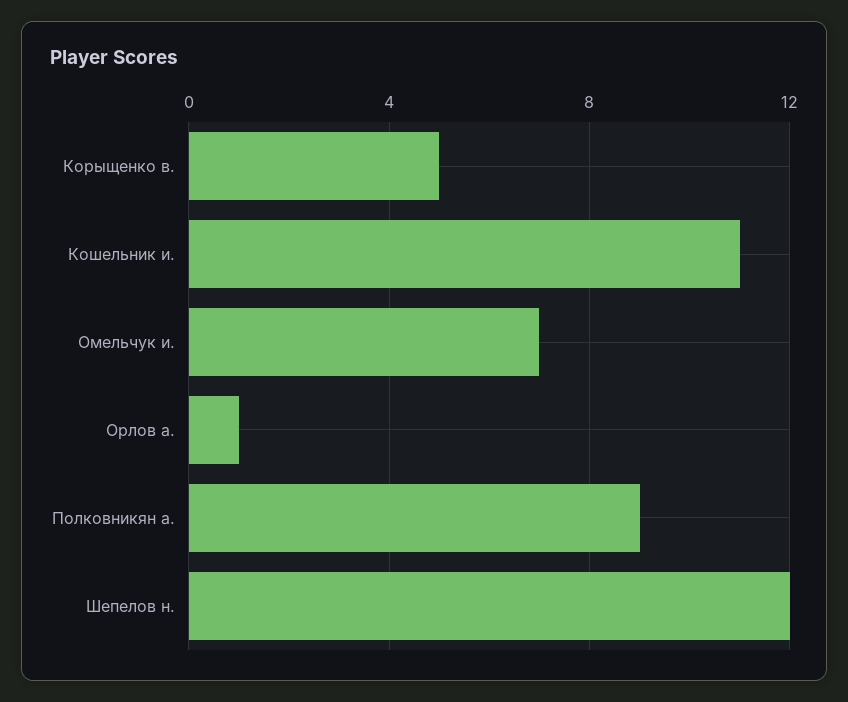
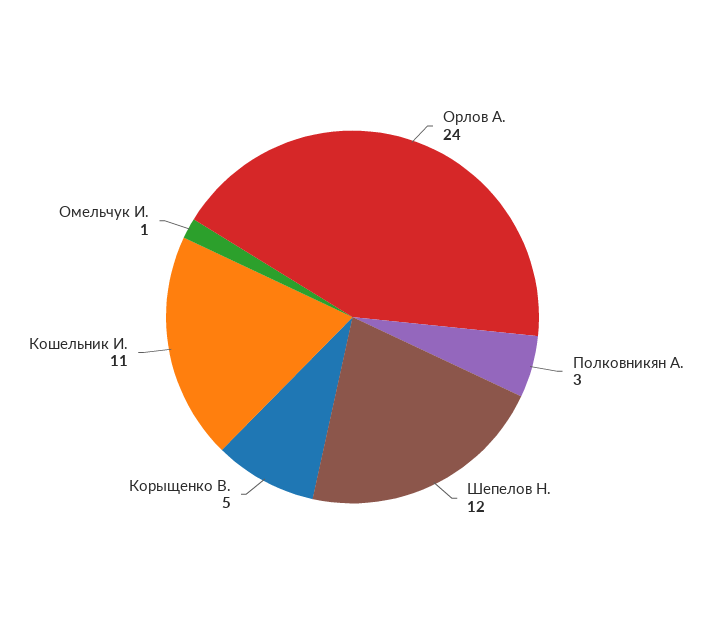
Омельчук и.: 7 -> 1
Орлов а.: 1 -> 24
Полковникян а.: 9 -> 3

